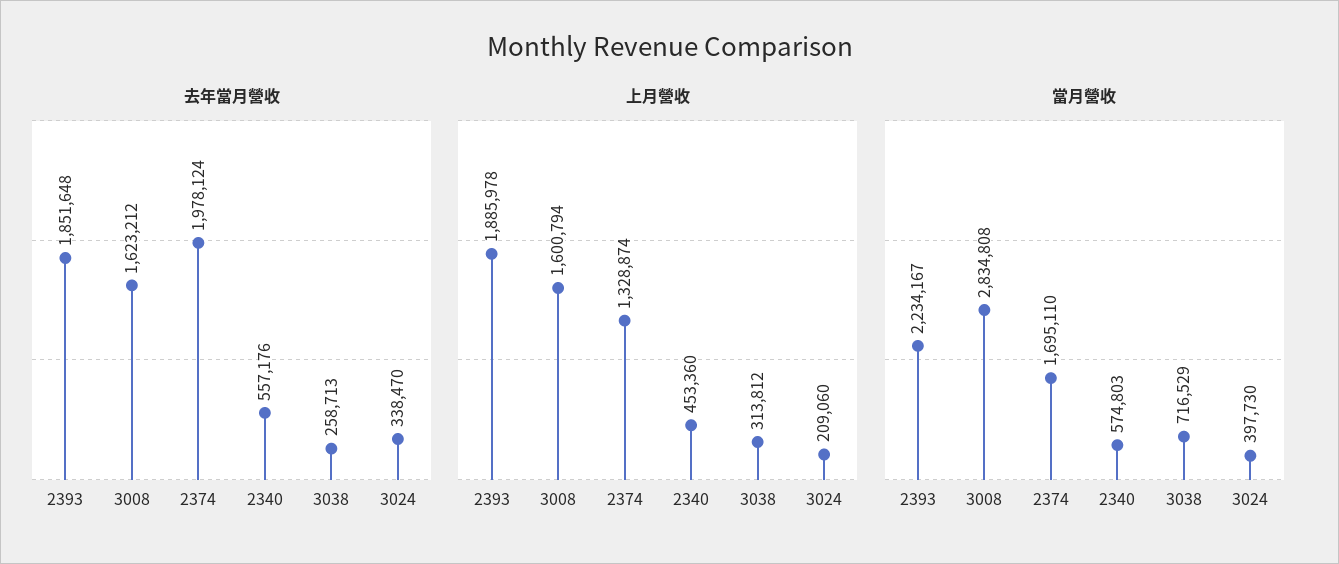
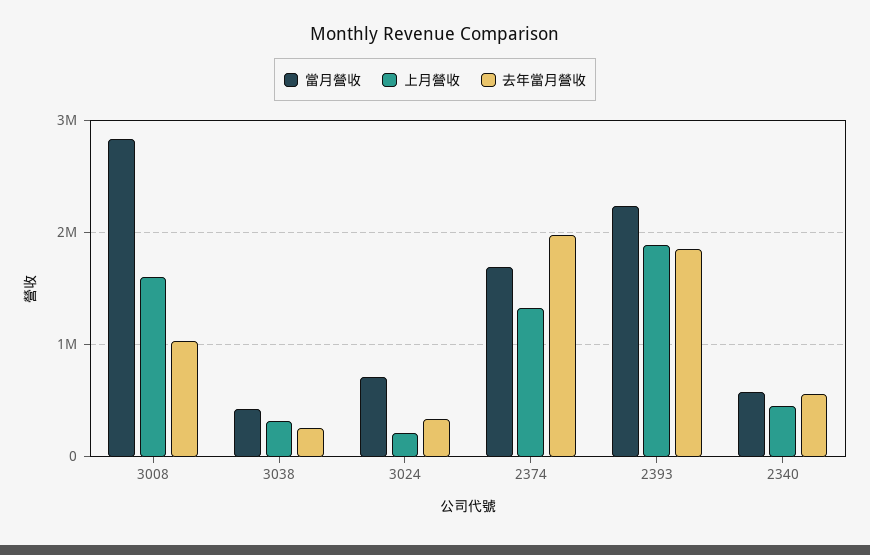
去年當月營收, 3008: 1623212 -> 1000000
當月營收, 3038: 716529 -> 400000
當月營收, 3024: 397730 -> 700000

